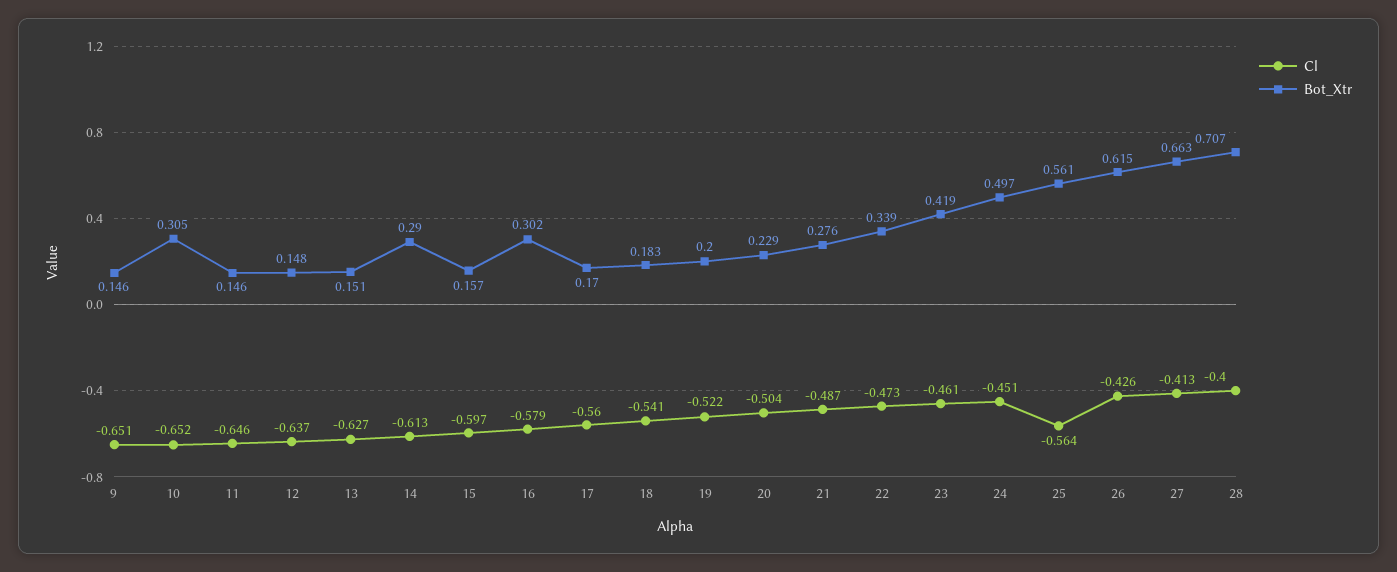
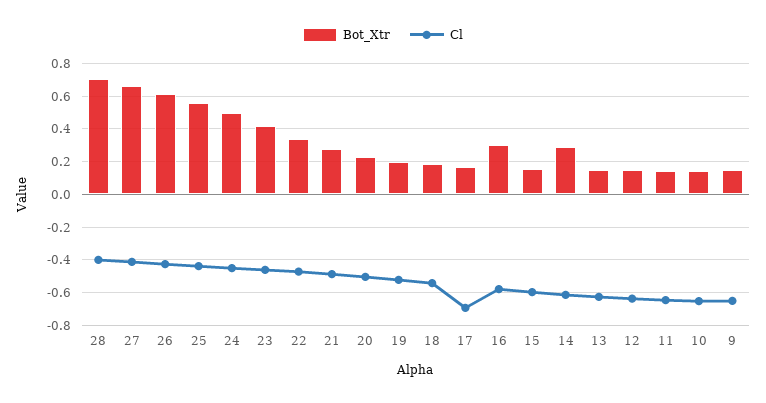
Bot_Xtr, 10: 0.305 -> 0.15
Cl, 17: -0.56 -> -0.7
Cl, 25: -0.564 -> -0.45

